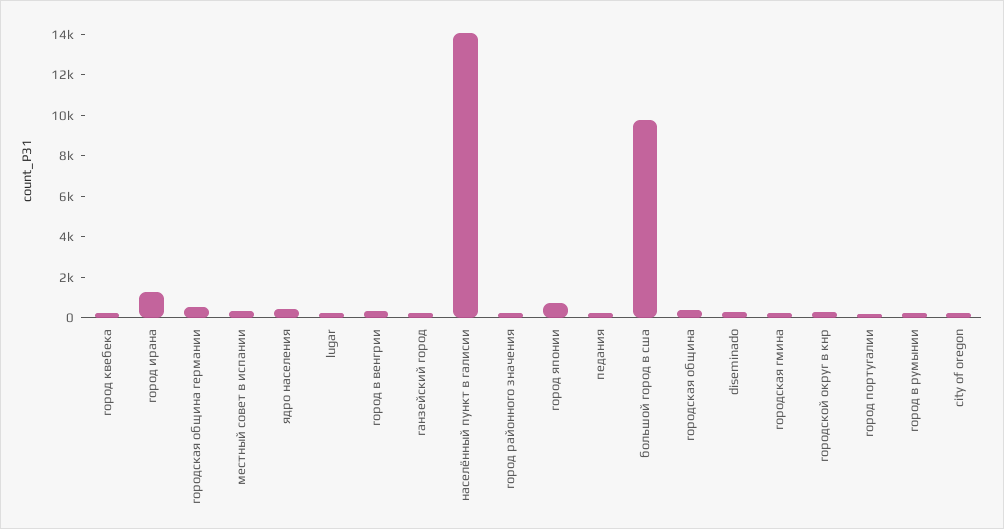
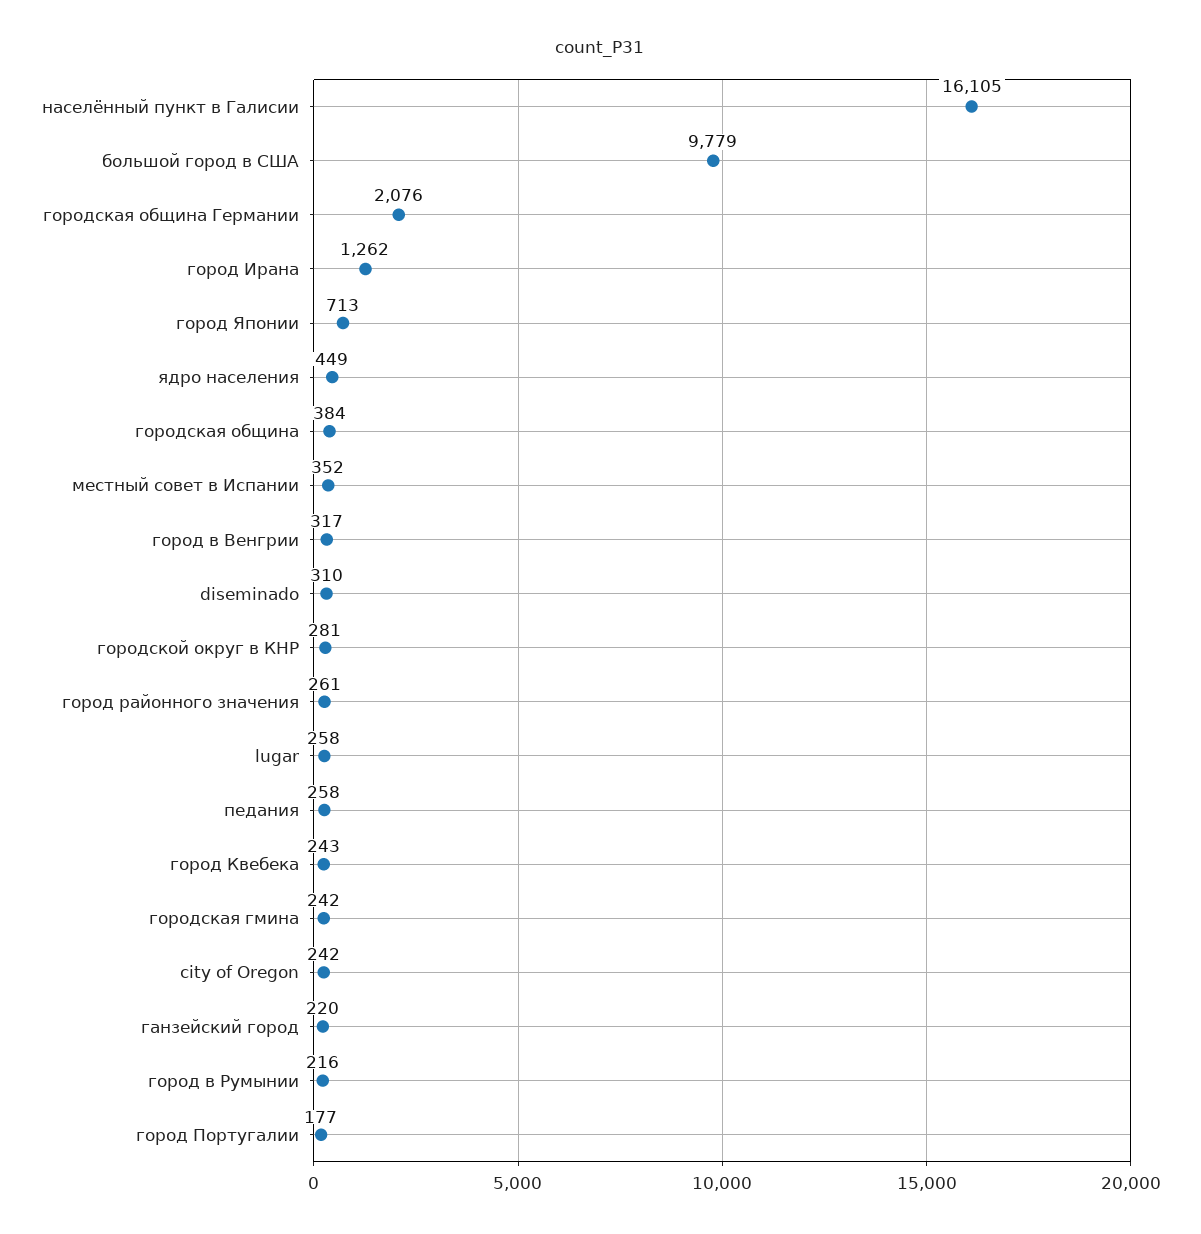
городская община германии: 500 -> 2076
населённый пункт в галисии: 14000 -> 16105

